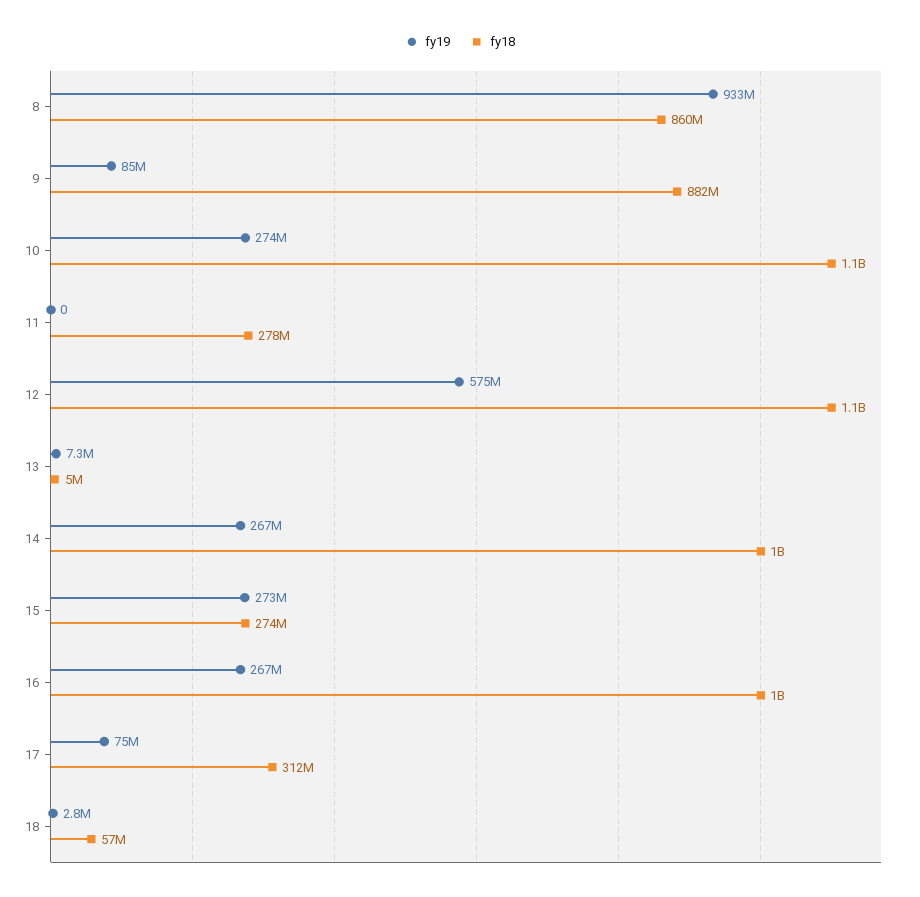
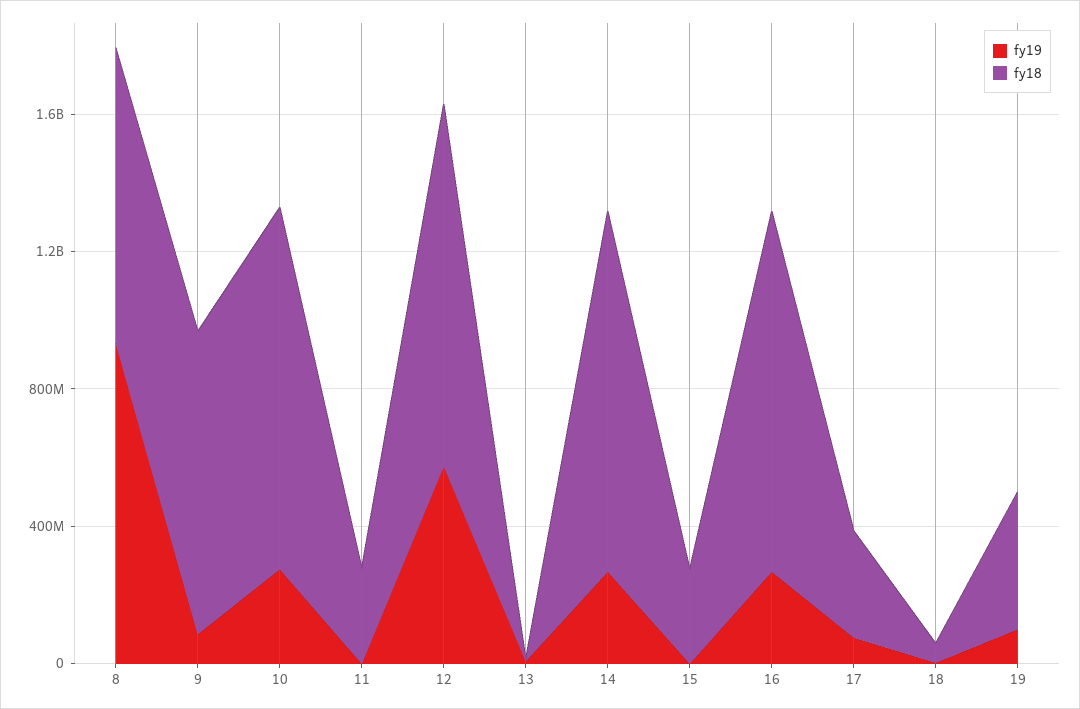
fy19, 15: 273000000 -> 0
fy19, 19: none -> 100000000
fy18, 19: none -> 400000000

